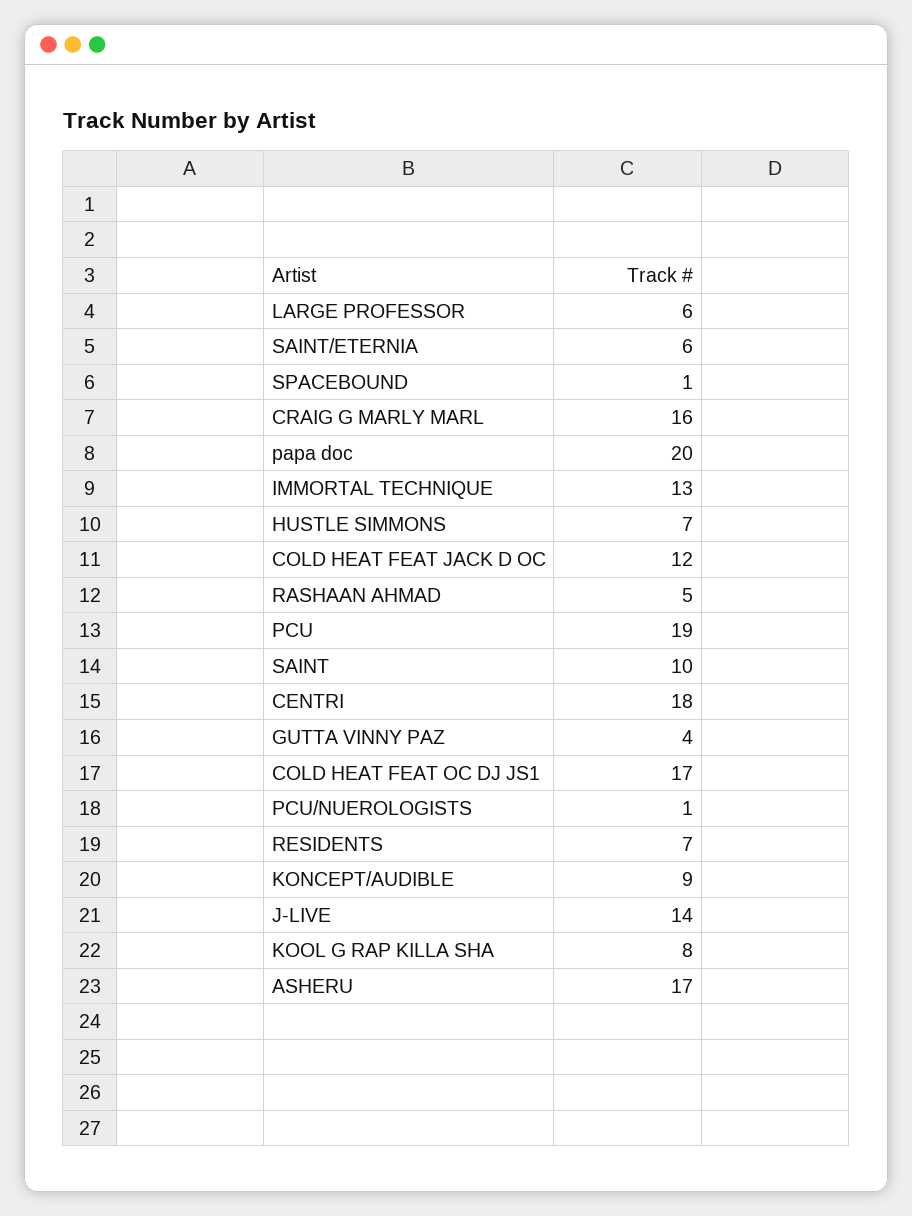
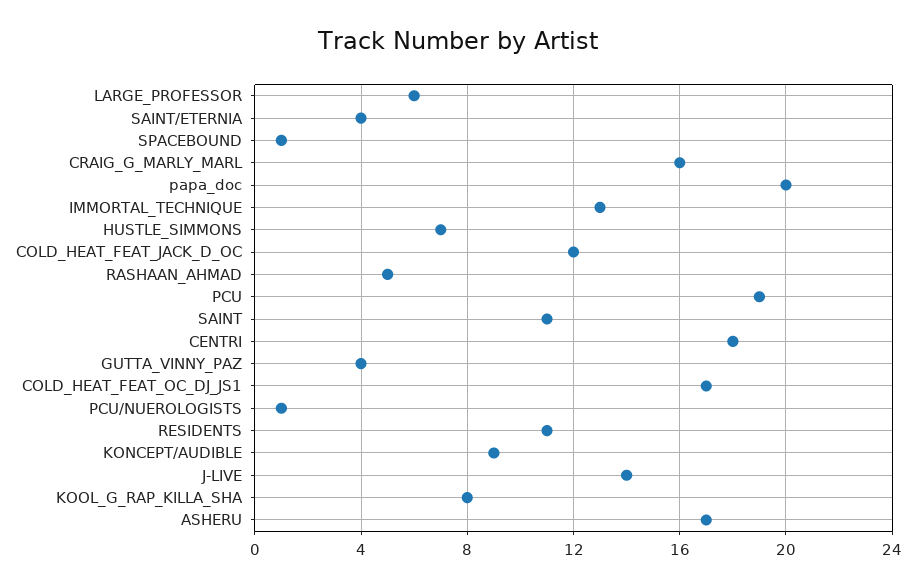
SAINT/ETERNIA: 6 -> 4
SAINT: 10 -> 11
RESIDENTS: 7 -> 11

